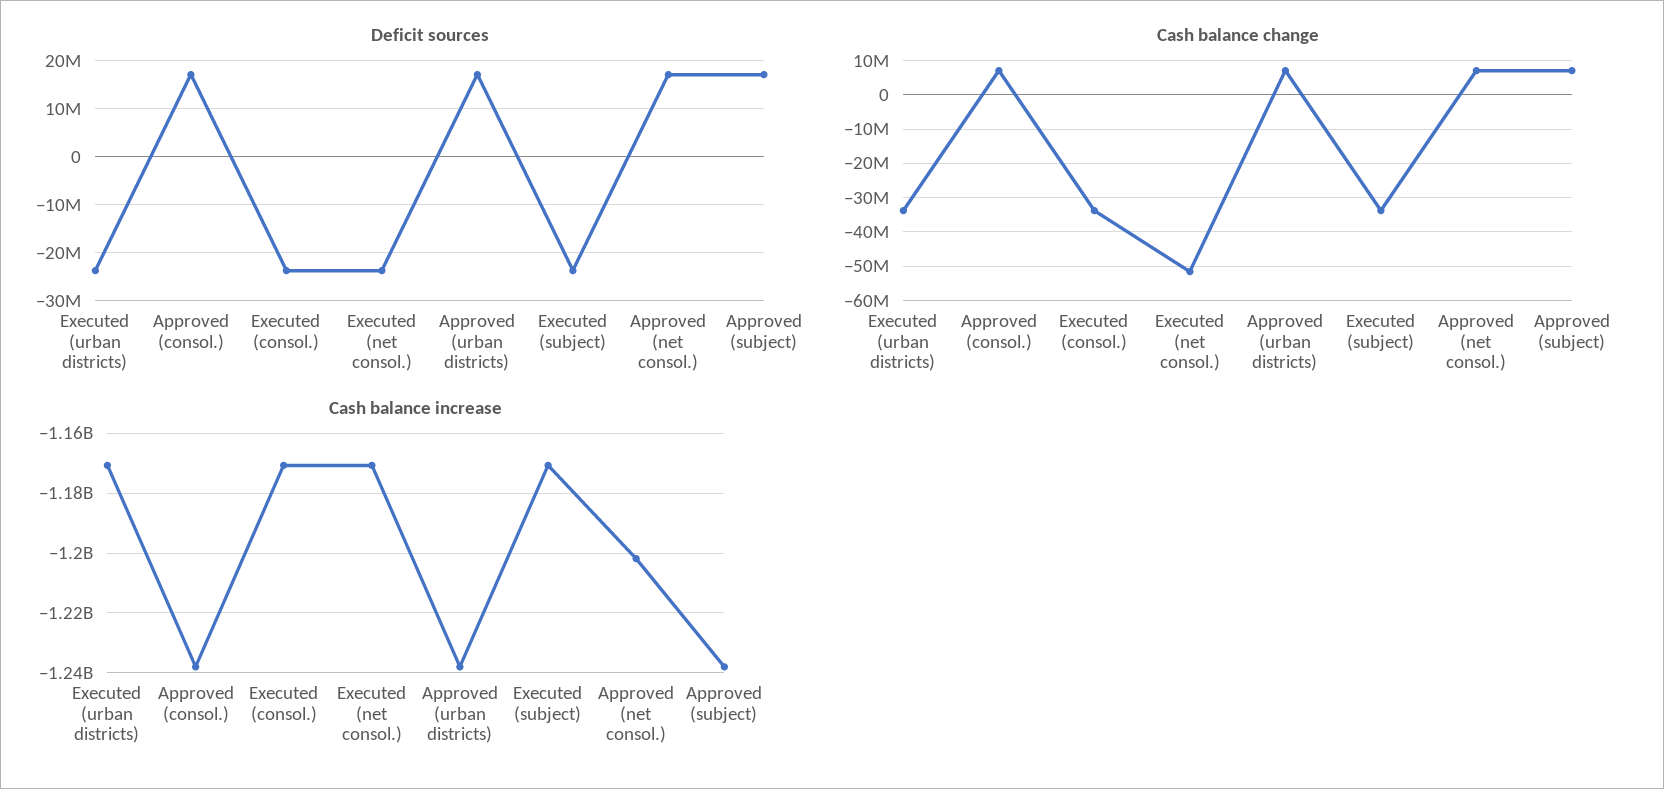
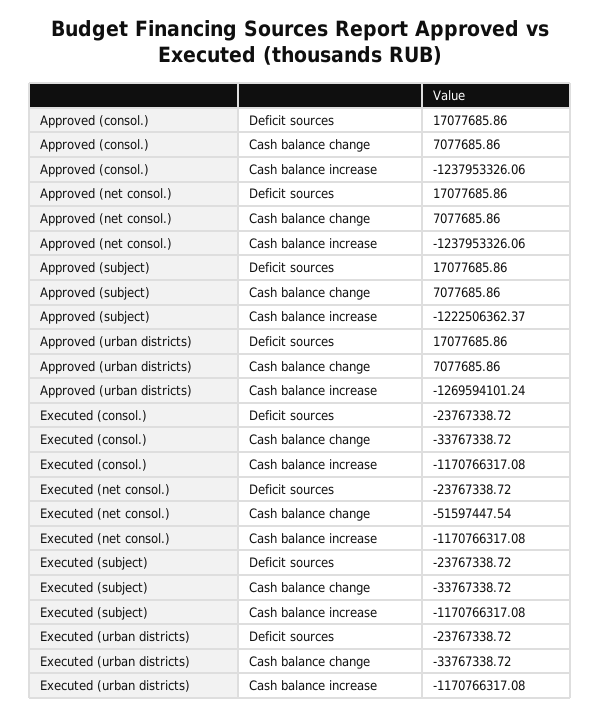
Cash balance increase, Approved (urban districts): -1237500000 -> -1269594101.24
Cash balance increase, Approved (net consol.): -1202500000 -> -1237953326.06
Cash balance increase, Approved (subject): -1237500000 -> -1222506362.37

